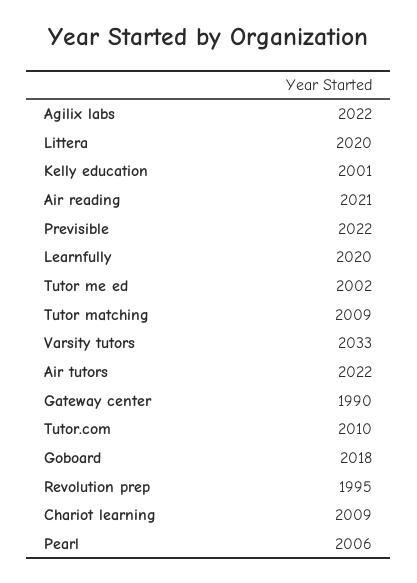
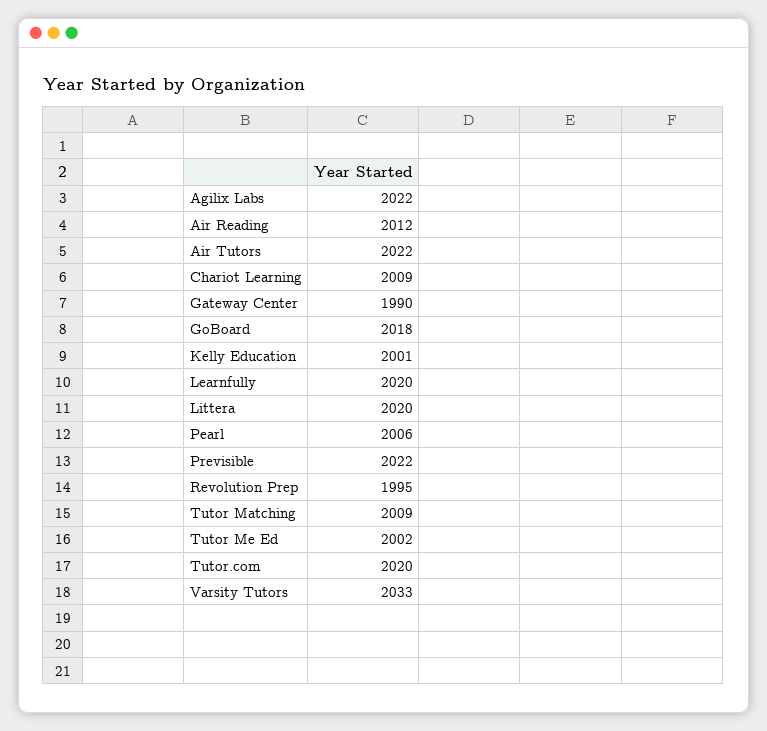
Air reading: 2021 -> 2012
Tutor.com: 2010 -> 2020

